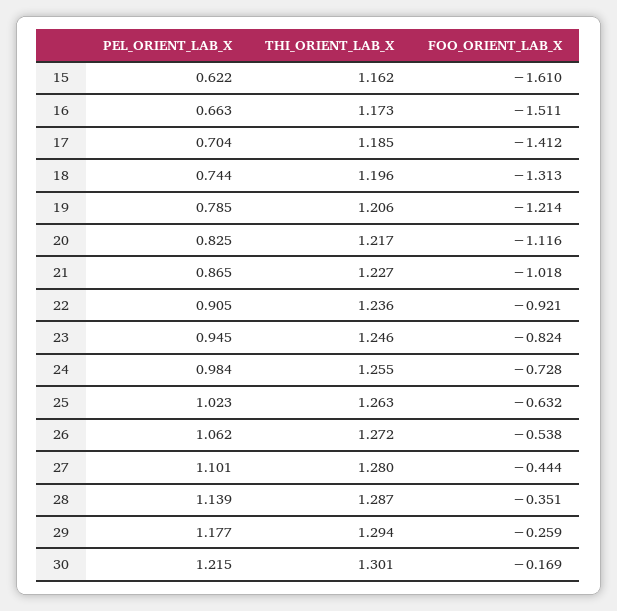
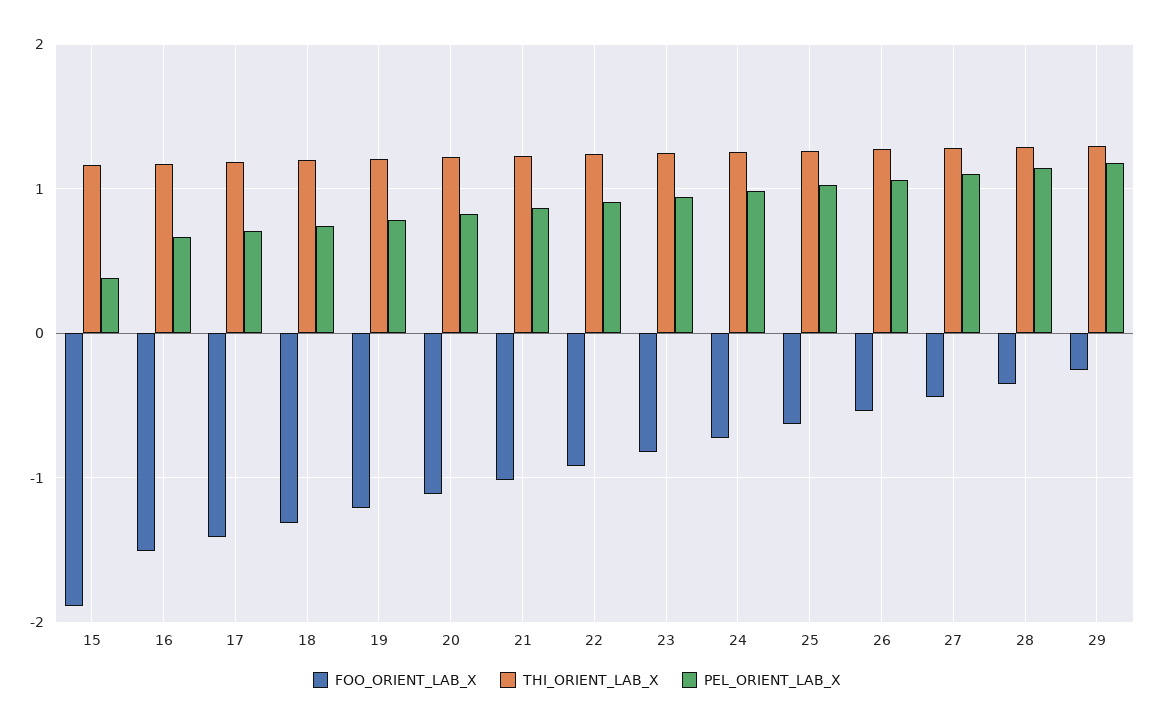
PEL_ORIENT_LAB_X, 15: 0.622 -> 0.4
FOO_ORIENT_LAB_X, 15: -1.61 -> -1.9
PEL_ORIENT_LAB_X, 30: 1.215 -> none
THI_ORIENT_LAB_X, 30: 1.301 -> none
FOO_ORIENT_LAB_X, 30: -0.169 -> none

